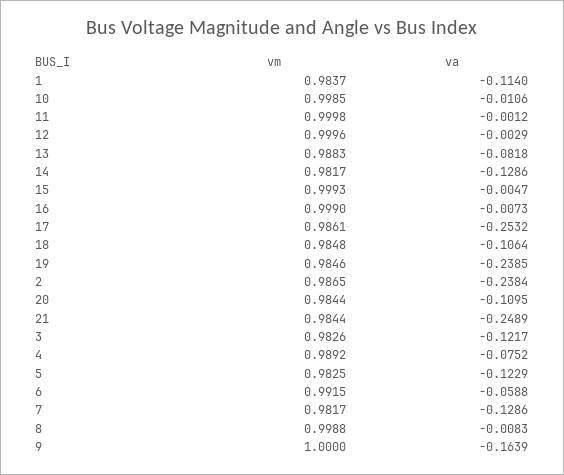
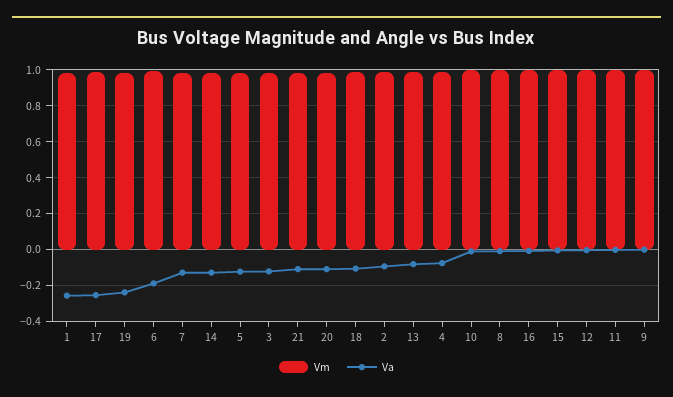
va, 1: -0.114 -> -0.25
va, 2: -0.2384 -> -0.1
va, 21: -0.2489 -> -0.1
va, 6: -0.0588 -> -0.2
va, 9: -0.1639 -> 0

